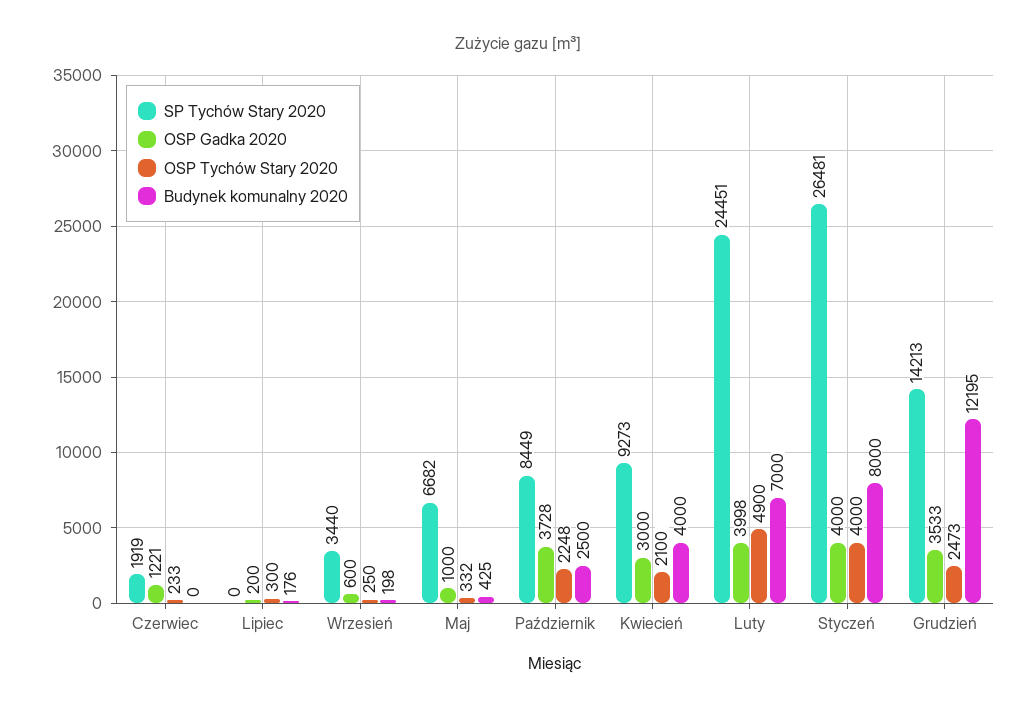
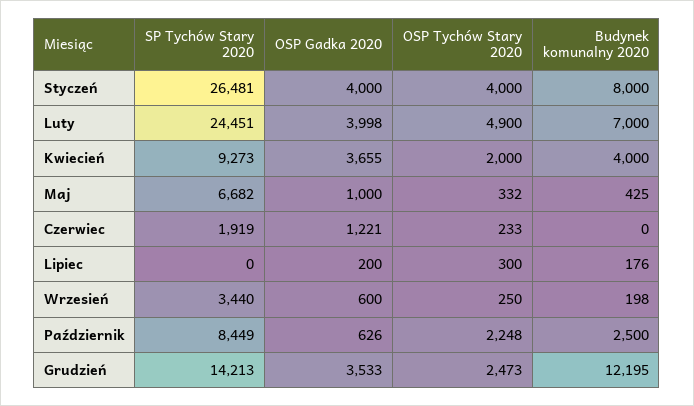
OSP Gadka 2020, Październik: 3728 -> 626
OSP Gadka 2020, Kwiecień: 3000 -> 3655
OSP Tychów Stary 2020, Kwiecień: 2100 -> 2000

